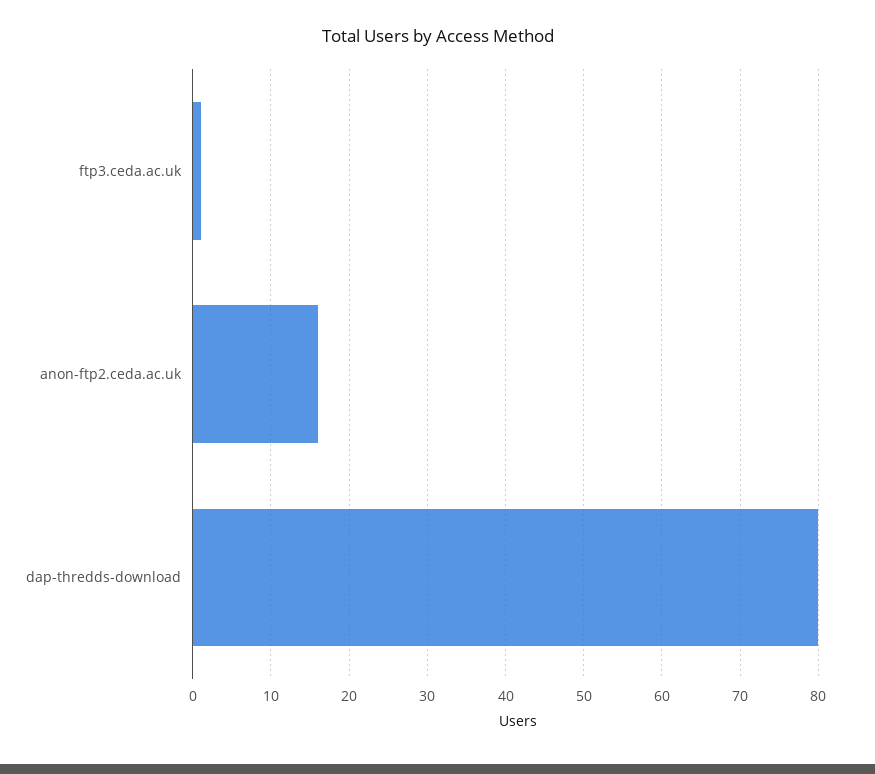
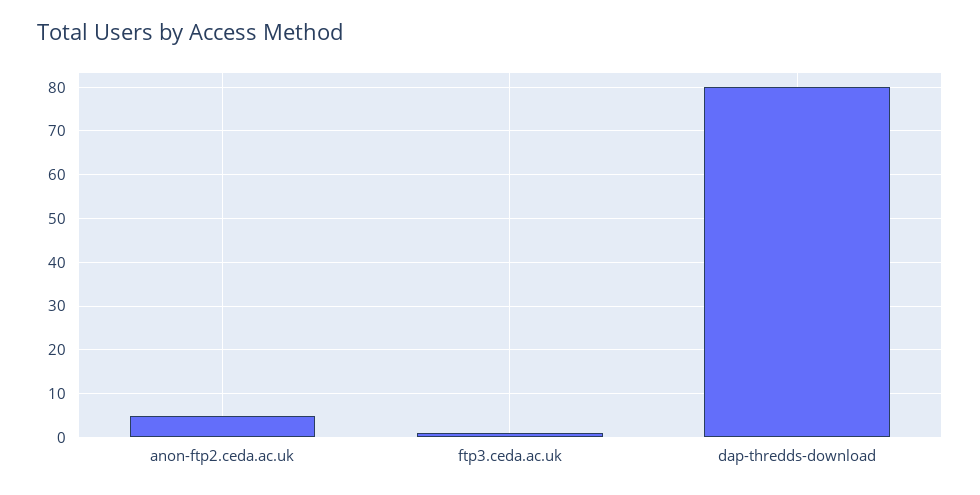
anon-ftp2.ceda.ac.uk: 16 -> 5

